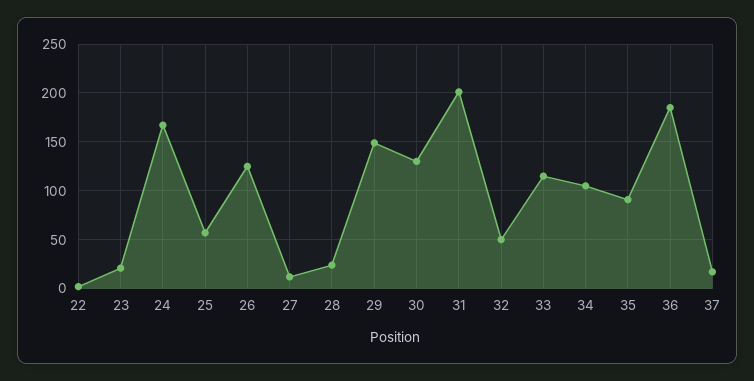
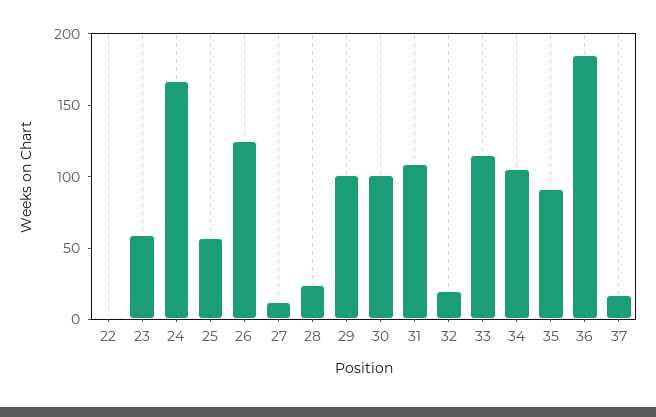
23: 20 -> 60
29: 150 -> 100
30: 130 -> 100
31: 200 -> 110
32: 50 -> 20

